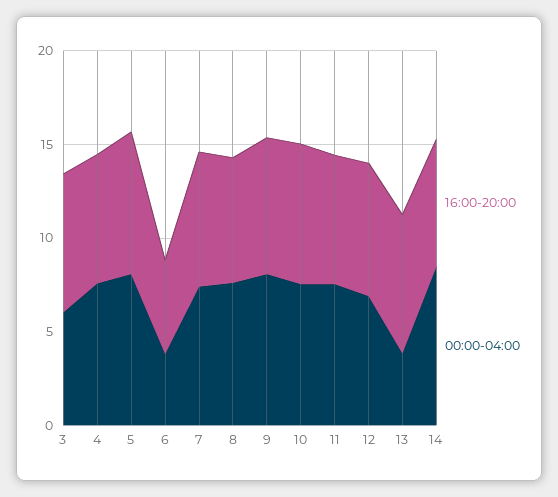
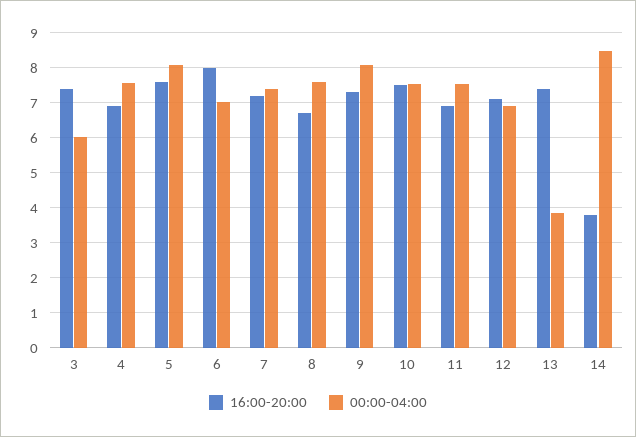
16:00-20:00, 6: 5 -> 8
00:00-04:00, 6: 4 -> 7
16:00-20:00, 14: 7 -> 3.8

